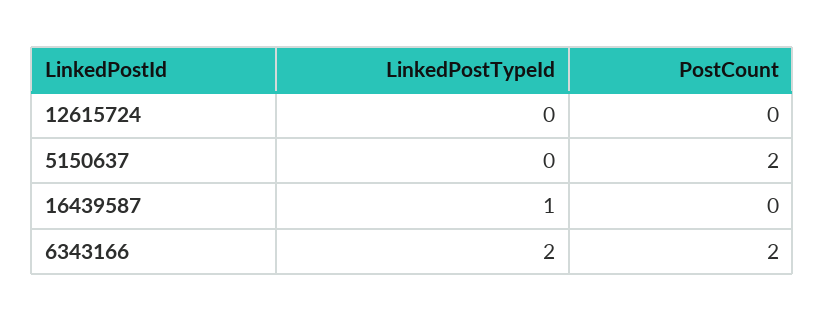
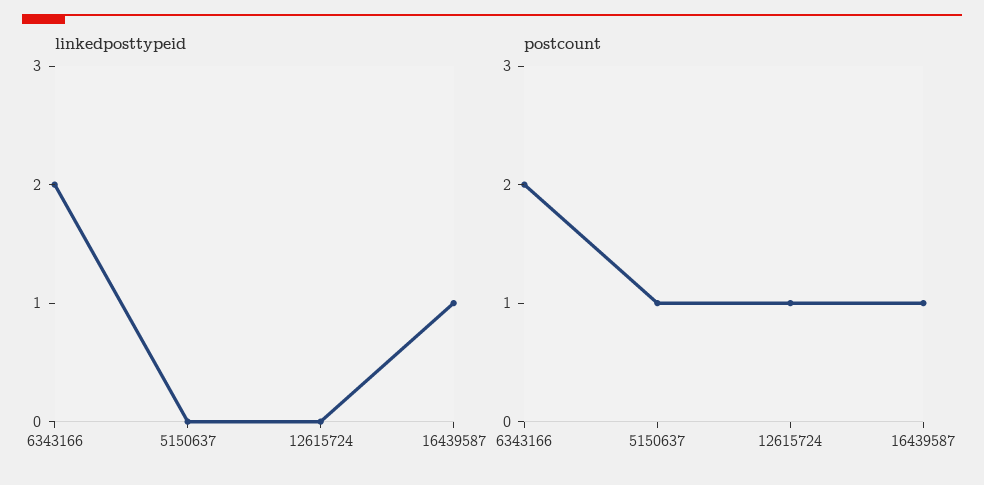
PostCount, 12615724: 0 -> 1
PostCount, 5150637: 2 -> 1
PostCount, 16439587: 0 -> 1

